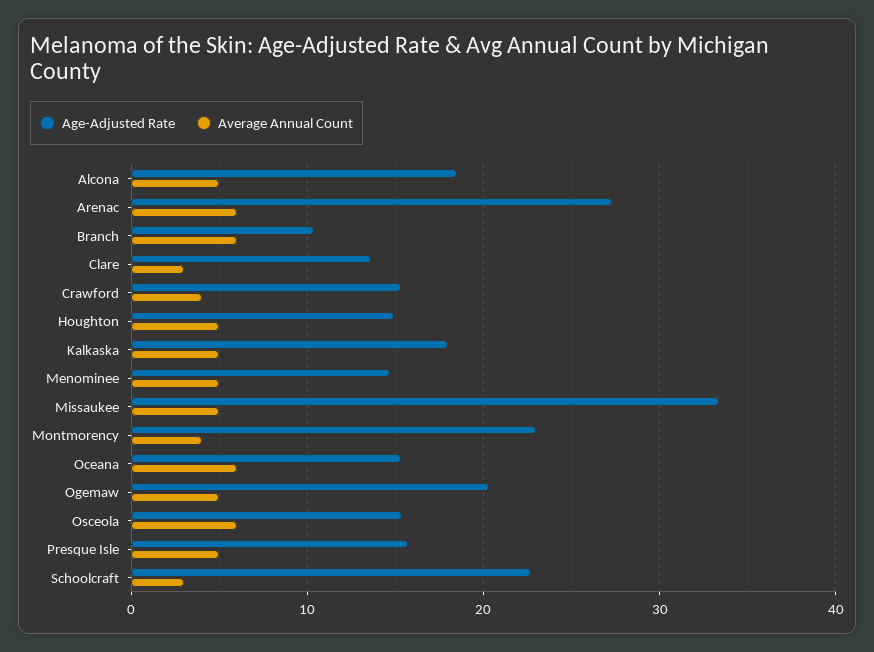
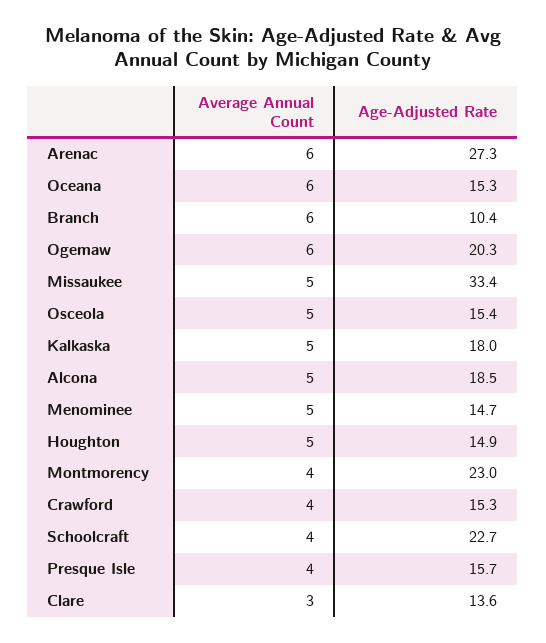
Average Annual Count, Ogemaw: 5 -> 6
Average Annual Count, Osceola: 6 -> 5
Average Annual Count, Presque Isle: 5 -> 4
Average Annual Count, Schoolcraft: 3 -> 4

